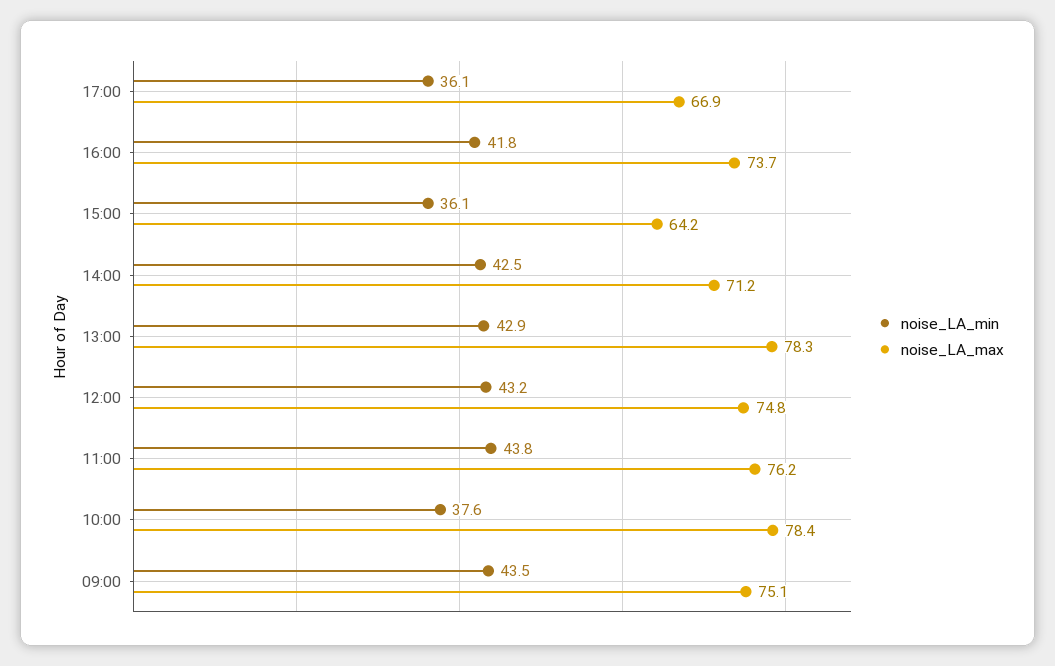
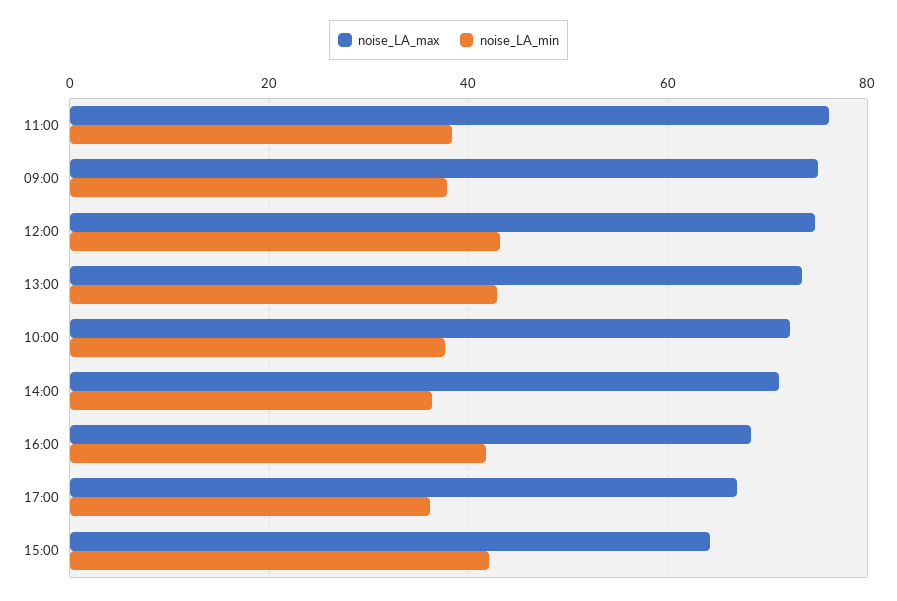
noise_LA_max, 16:00: 73.7 -> 68
noise_LA_min, 15:00: 36.1 -> 42
noise_LA_min, 14:00: 42.5 -> 36
noise_LA_max, 13:00: 78.3 -> 74
noise_LA_min, 11:00: 43.8 -> 38
noise_LA_max, 10:00: 78.4 -> 72
noise_LA_min, 09:00: 43.5 -> 38

